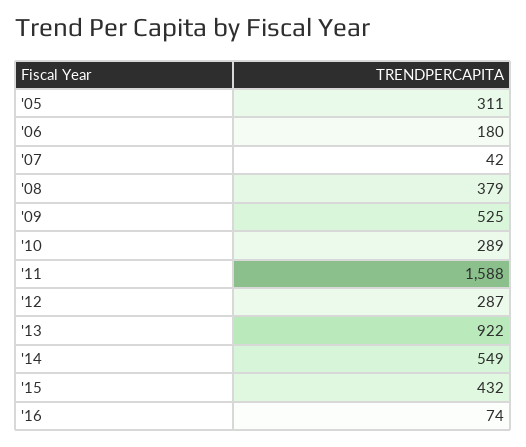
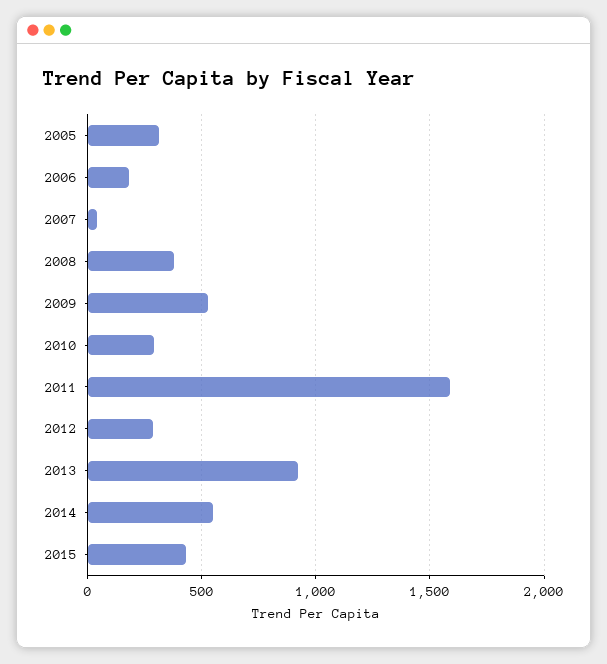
'16: 74 -> none

